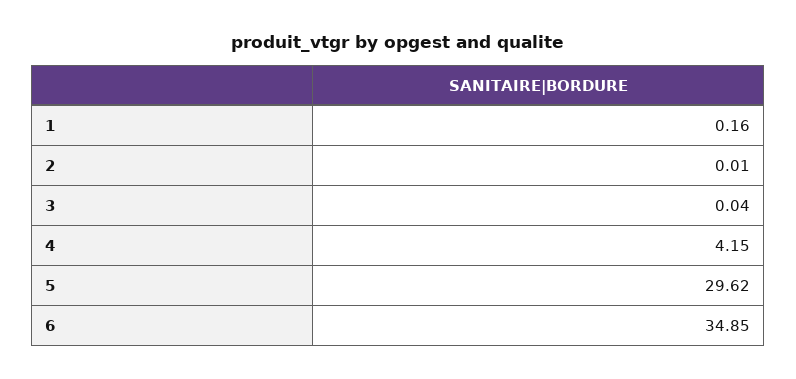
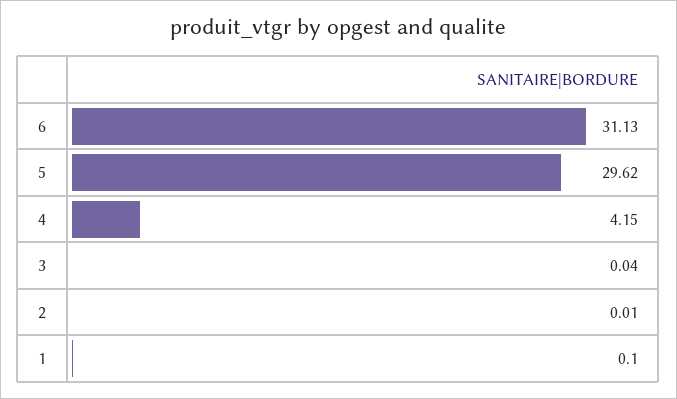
1: 0.16 -> 0.1
6: 34.85 -> 31.13

